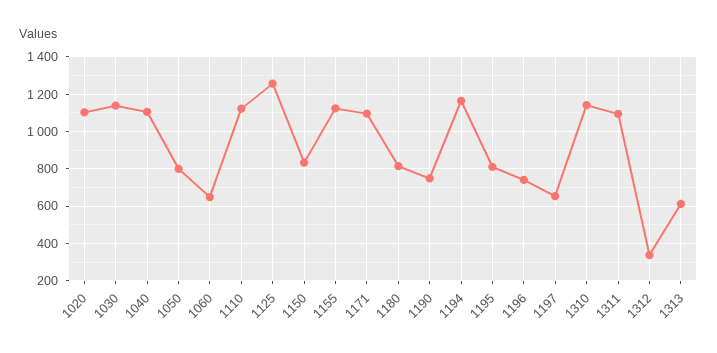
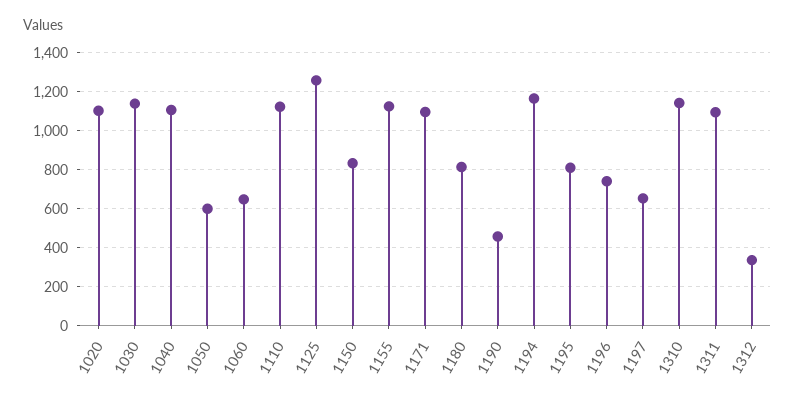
1050: 800 -> 600
1190: 750 -> 450
1313: 600 -> none

